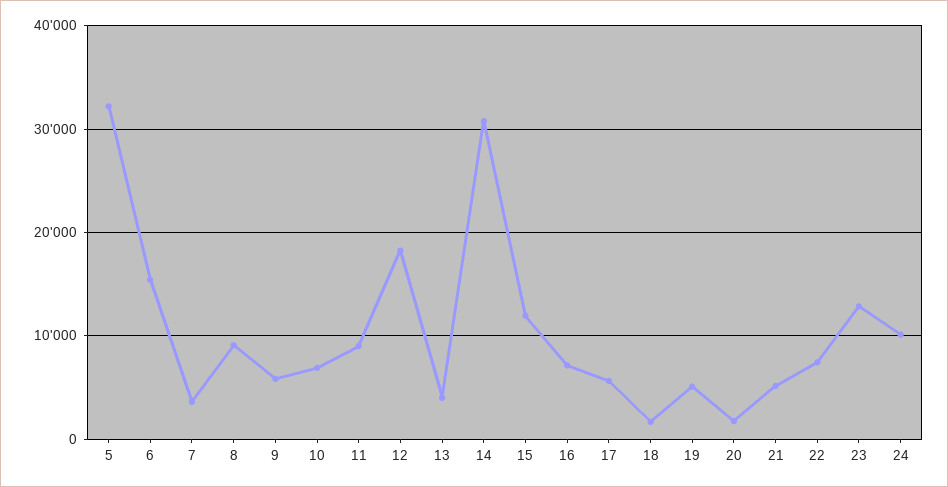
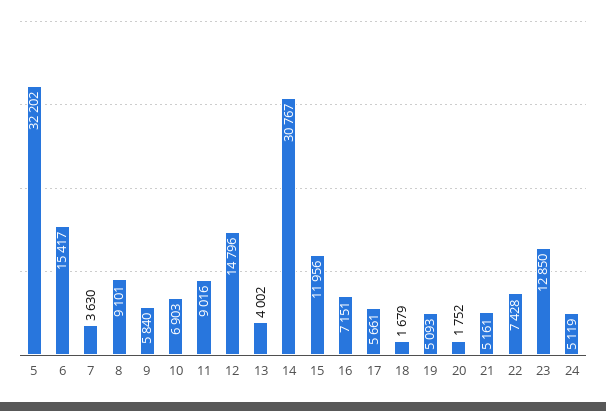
12: 18000 -> 14796
24: 10000 -> 5119

